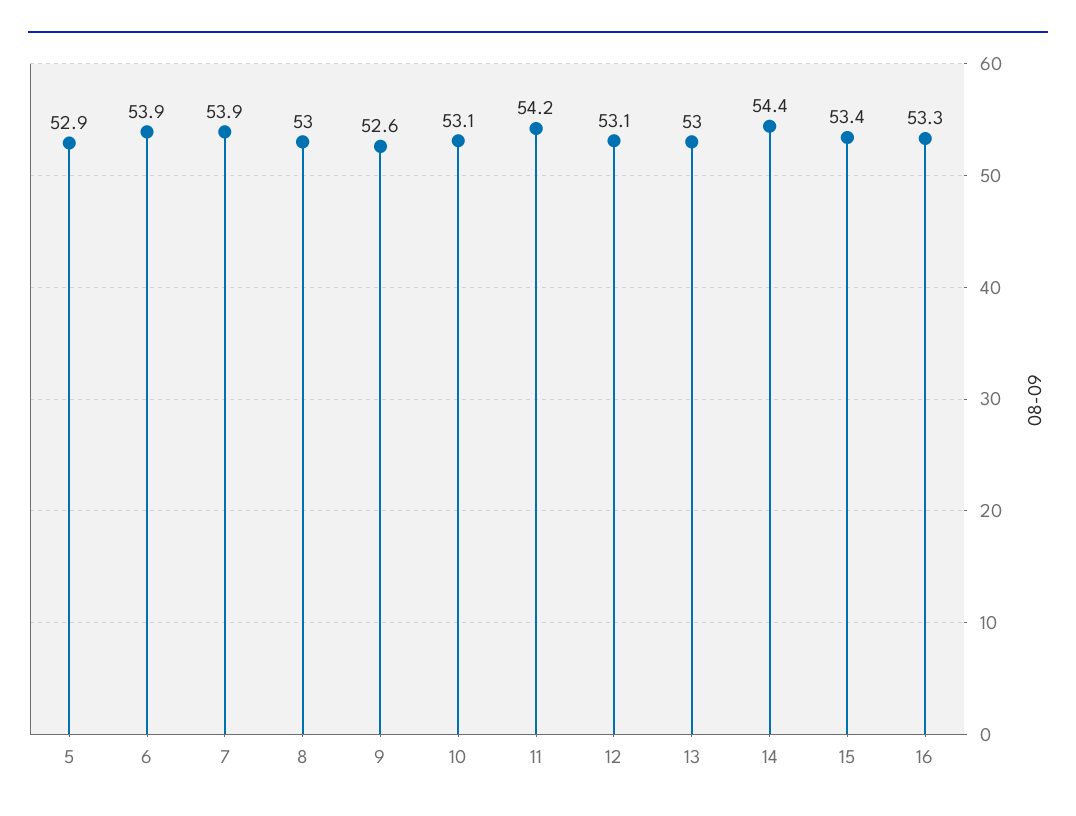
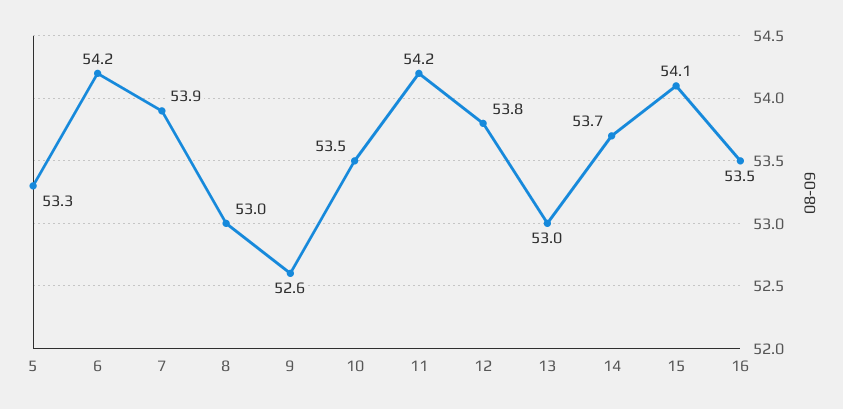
5: 52.9 -> 53.3
6: 53.9 -> 54.2
10: 53.1 -> 53.5
12: 53.1 -> 53.8
14: 54.4 -> 53.7
15: 53.4 -> 54.1
16: 53.3 -> 53.5

